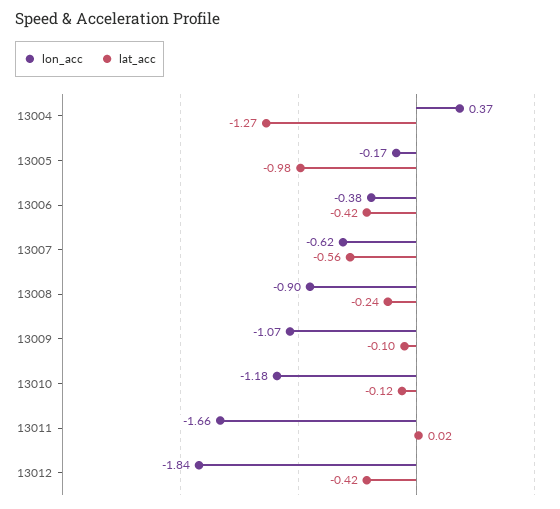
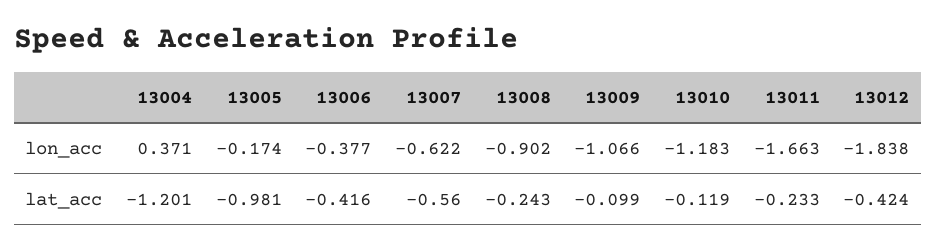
lat_acc, 13004: -1.27 -> -1.201
lat_acc, 13011: 0.02 -> -0.233

